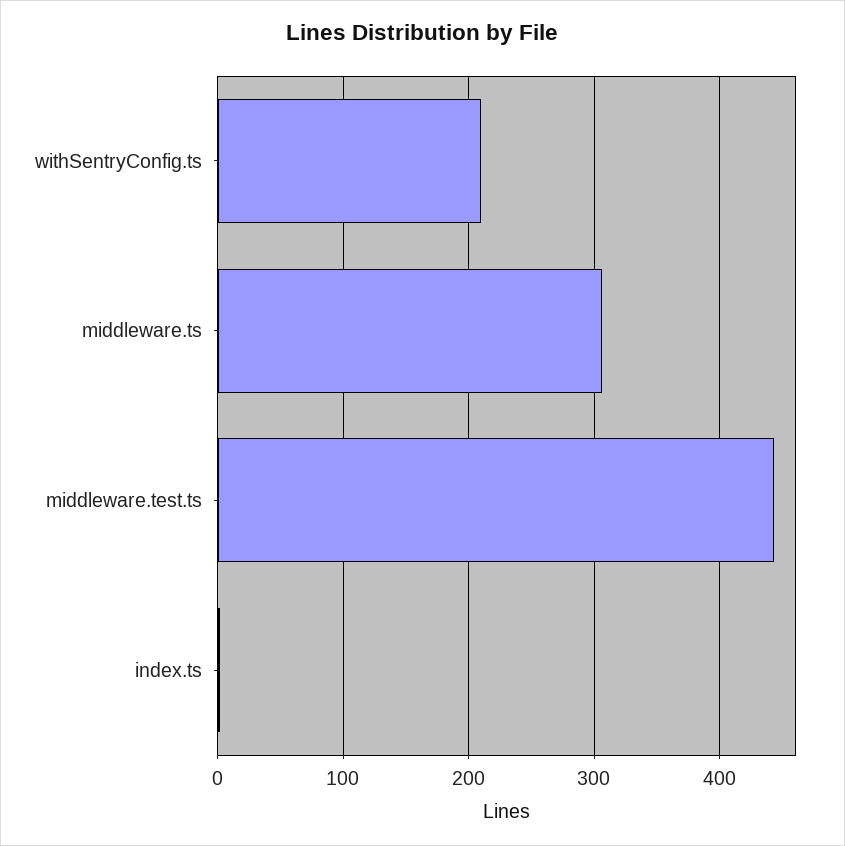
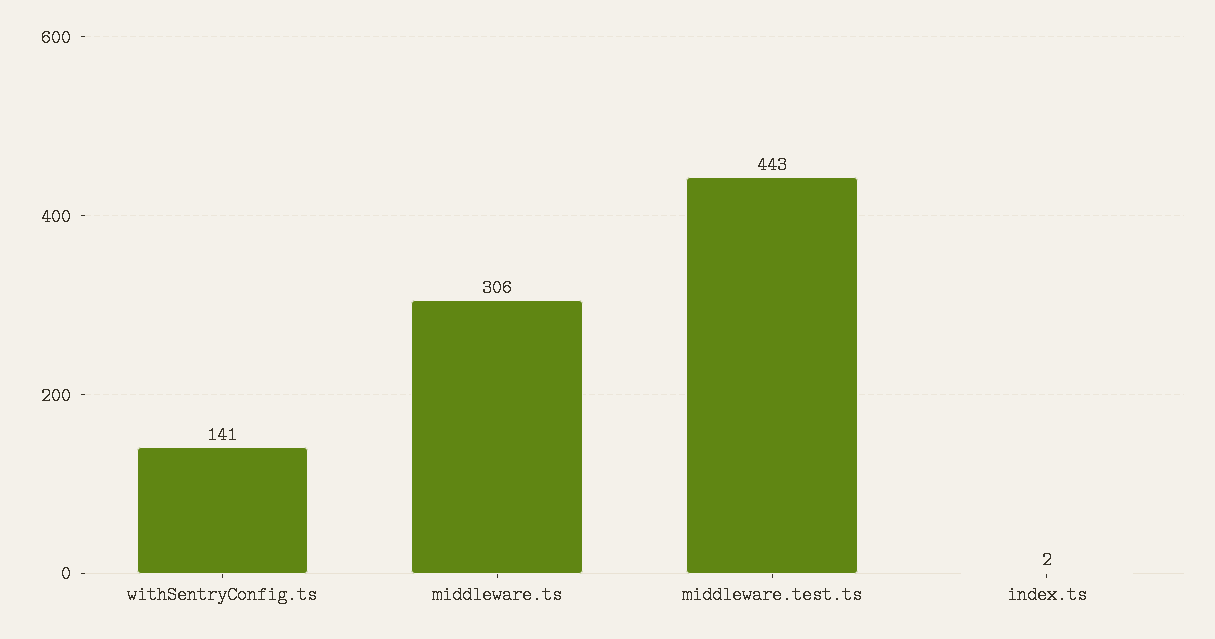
withSentryConfig.ts: 210 -> 141

